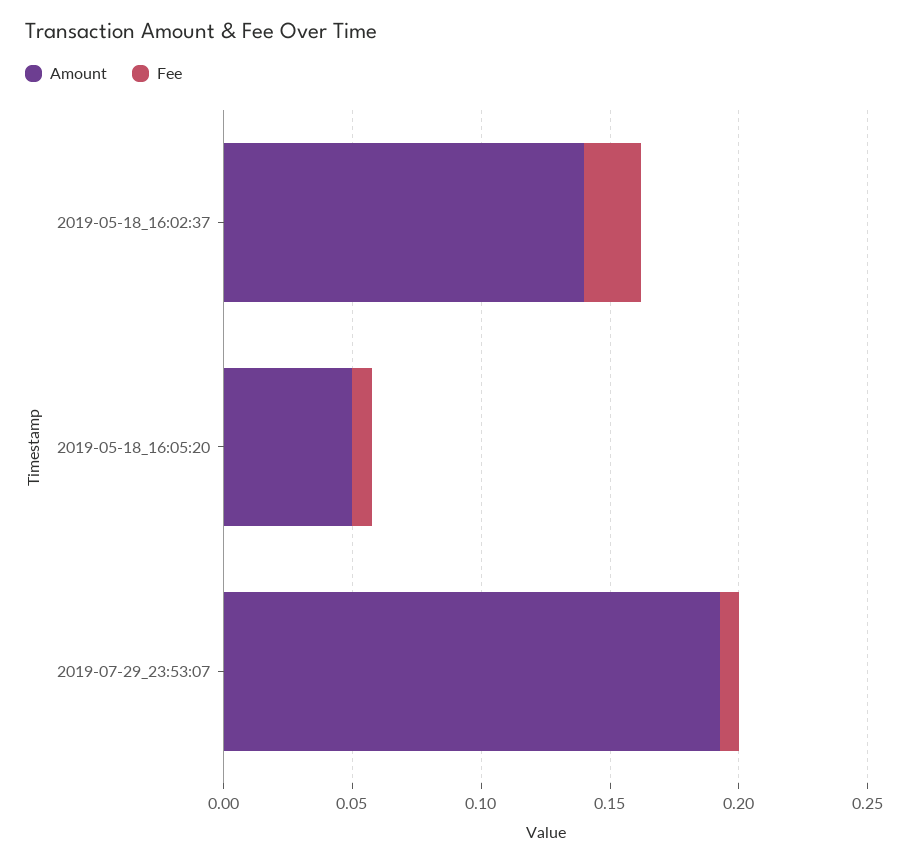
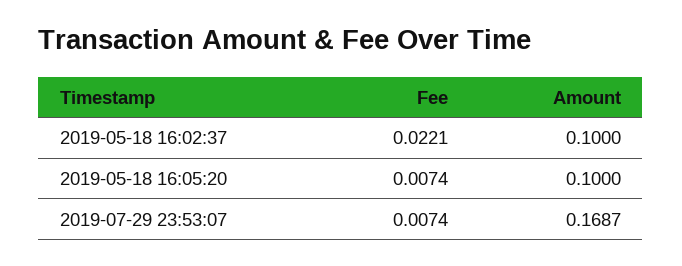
Amount, 2019-05-18_16:02:37: 0.14 -> 0.1
Amount, 2019-05-18_16:05:20: 0.05 -> 0.1
Amount, 2019-07-29_23:53:07: 0.19 -> 0.1687

